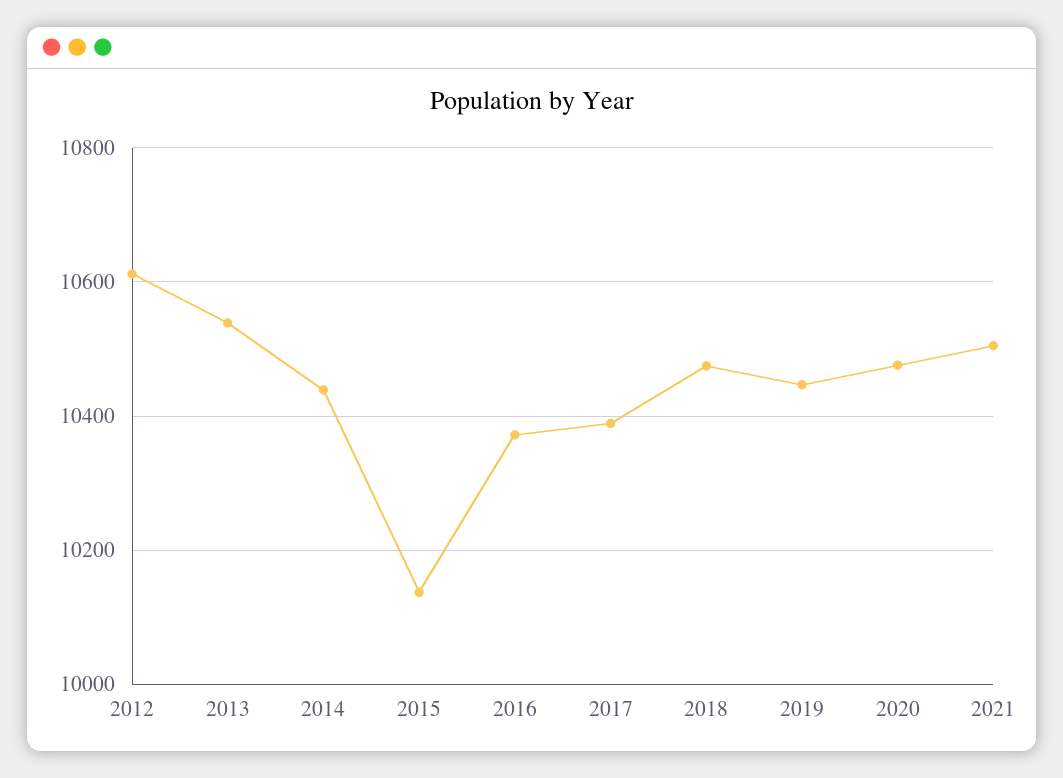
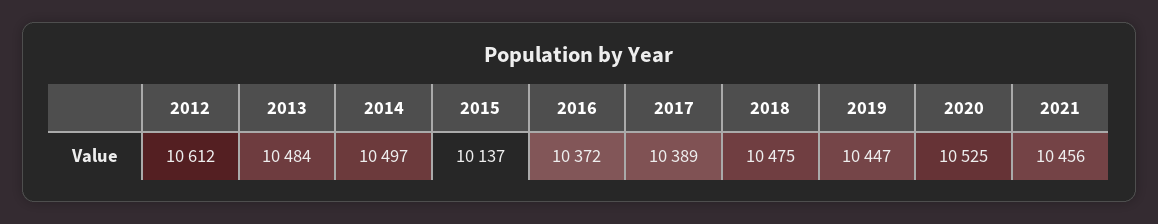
2013: 10540 -> 10484
2014: 10440 -> 10497
2020: 10480 -> 10525
2021: 10500 -> 10456

